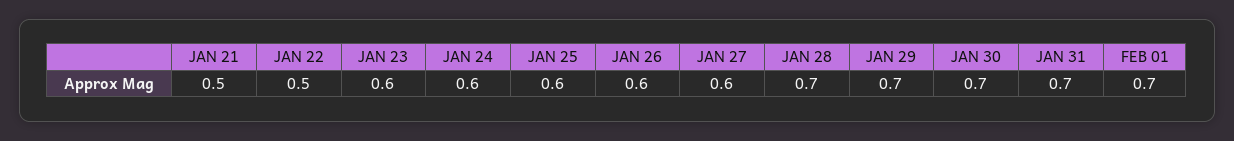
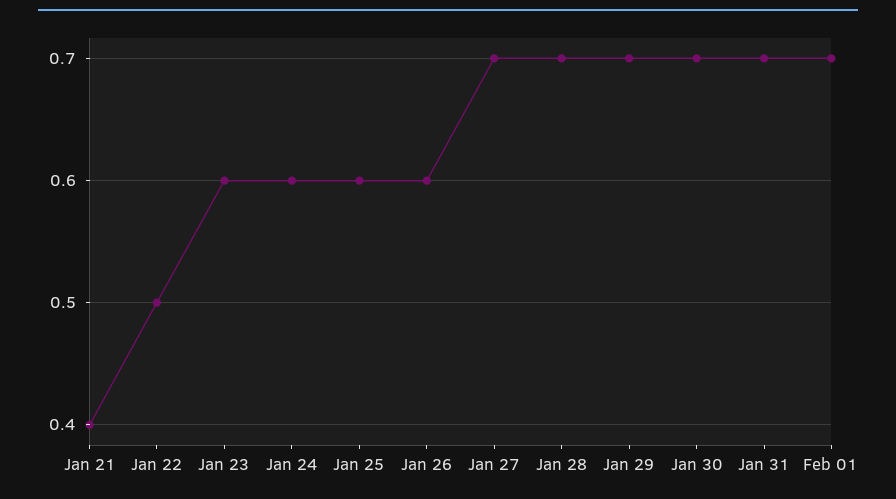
JAN 21: 0.5 -> 0.4
JAN 27: 0.6 -> 0.7

